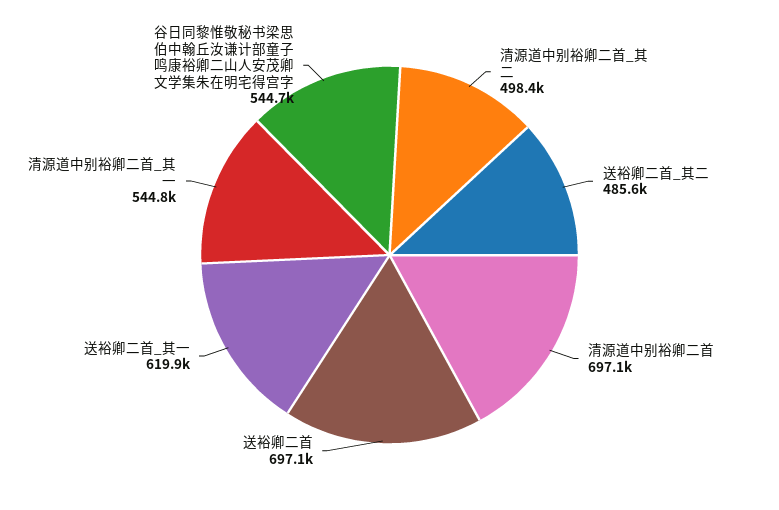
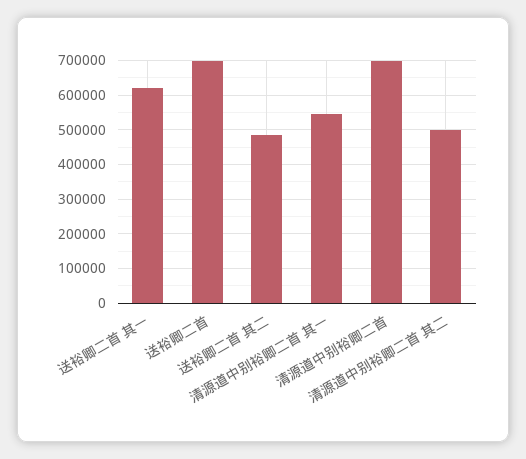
谷日同黎惟敬秘书梁思伯中翰丘汝谦计部童子鸣康裕卿二山人安茂卿文学集朱在明宅得宫字: 544700 -> none

